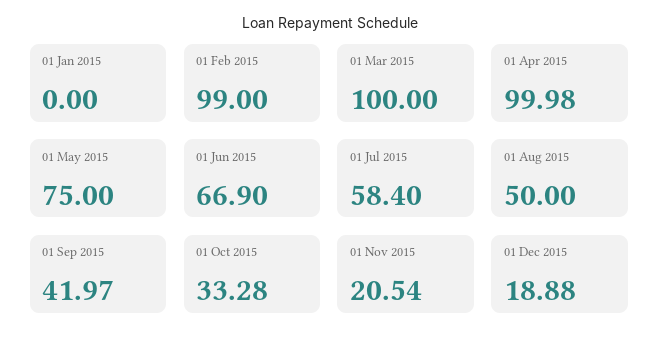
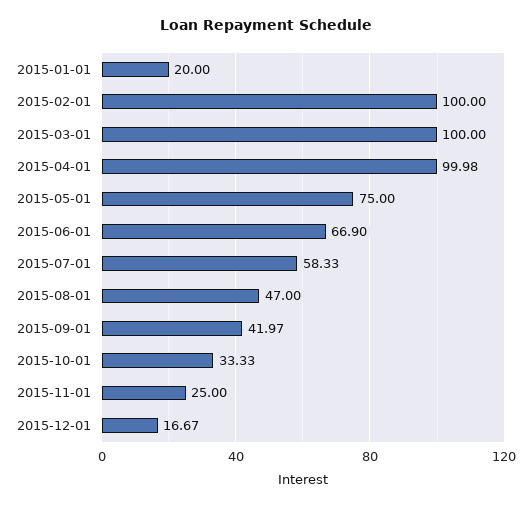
01 Jan 2015: 0 -> 20
01 Feb 2015: 99 -> 100
01 Jul 2015: 58.4 -> 58.33
01 Aug 2015: 50 -> 47
01 Oct 2015: 33.28 -> 33.33
01 Nov 2015: 20.54 -> 25
01 Dec 2015: 18.88 -> 16.67

